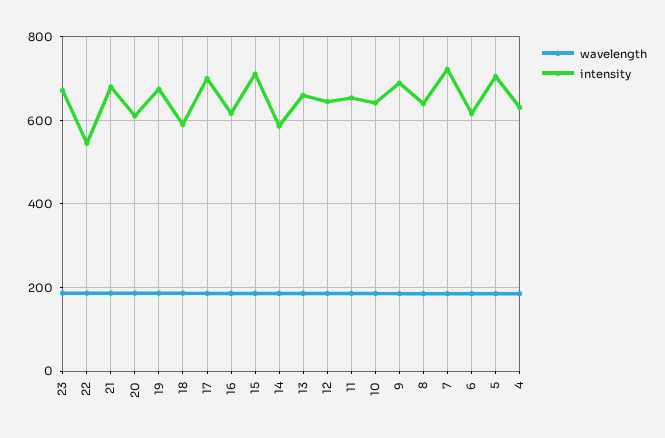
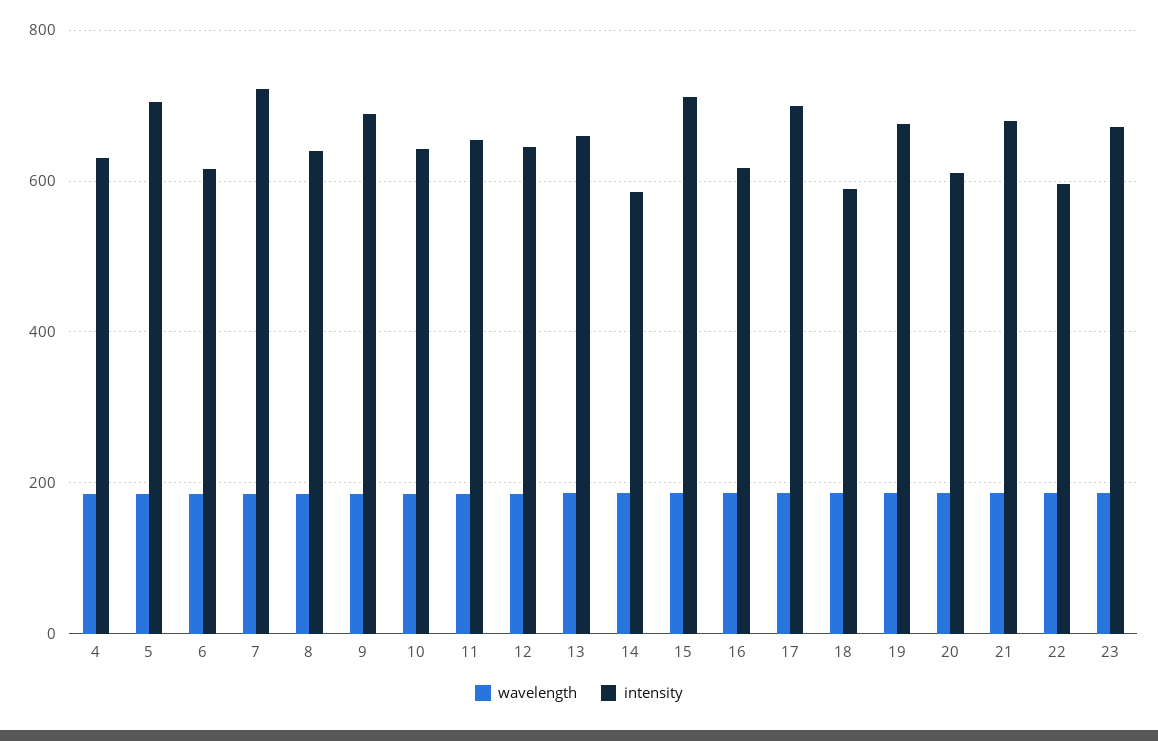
intensity, 22: 540 -> 600

